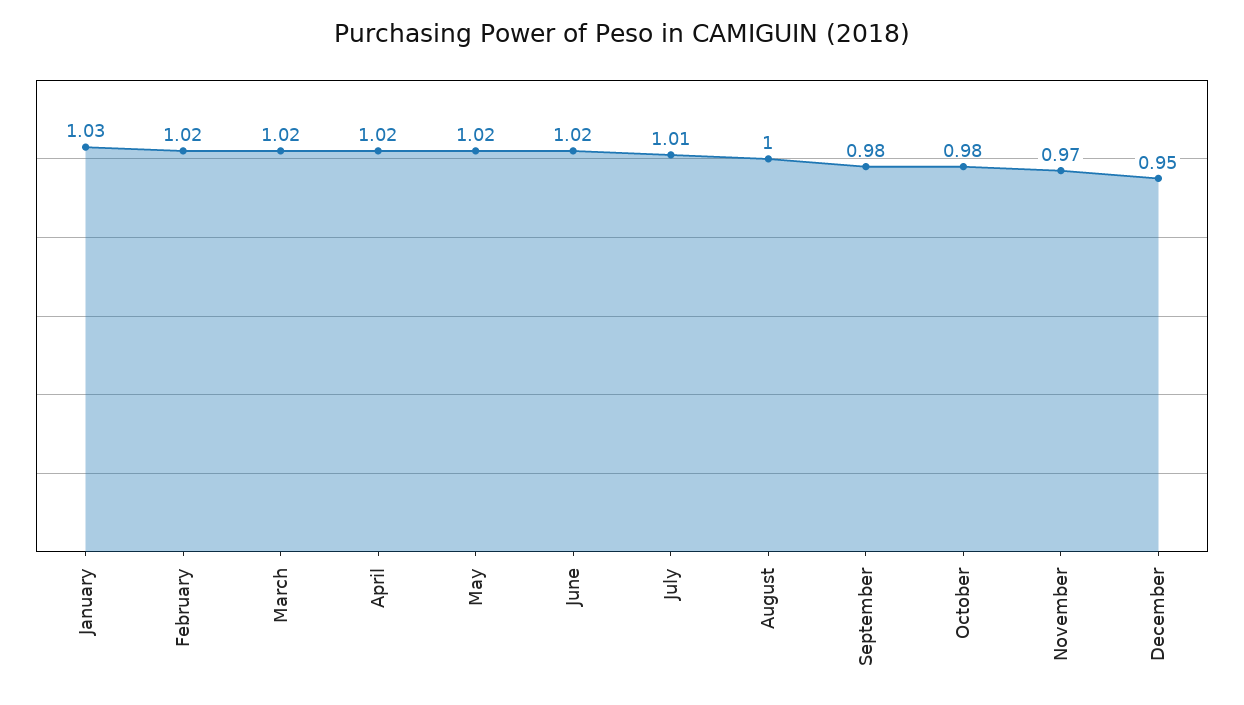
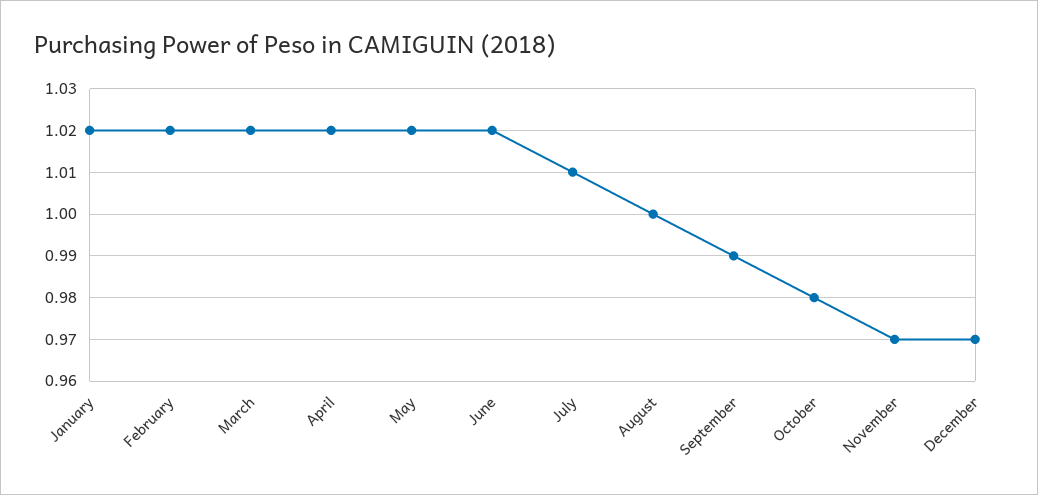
January: 1.03 -> 1.02
September: 0.98 -> 0.99
December: 0.95 -> 0.97

